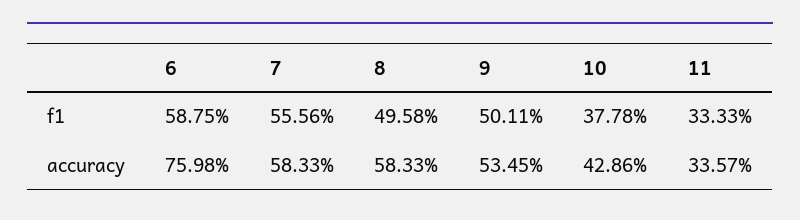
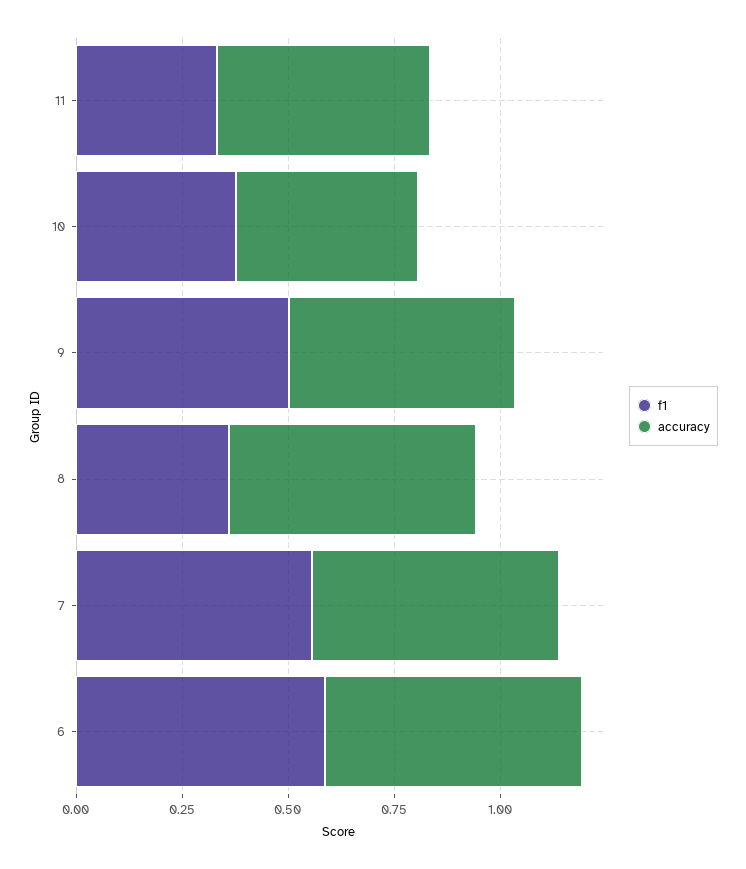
f1, 8: 0.4958 -> 0.35
accuracy, 6: 0.7598 -> 0.6
accuracy, 11: 0.3357 -> 0.5

